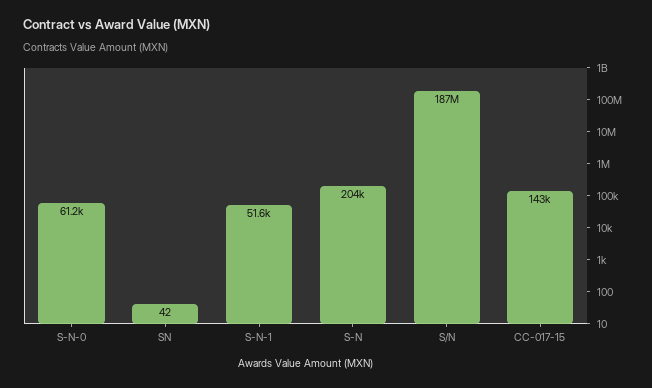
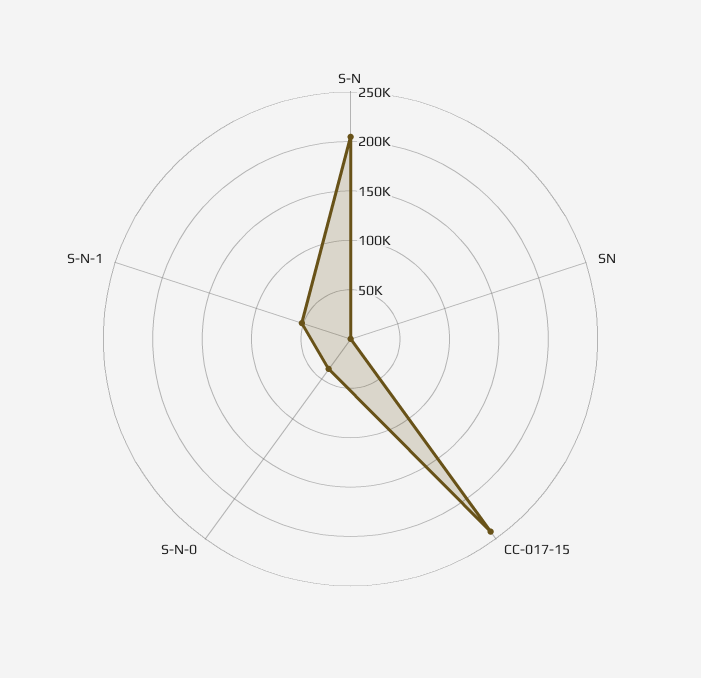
S-N-0: 61200 -> 40000
S/N: 187000000 -> none
CC-017-15: 143000 -> 240000

